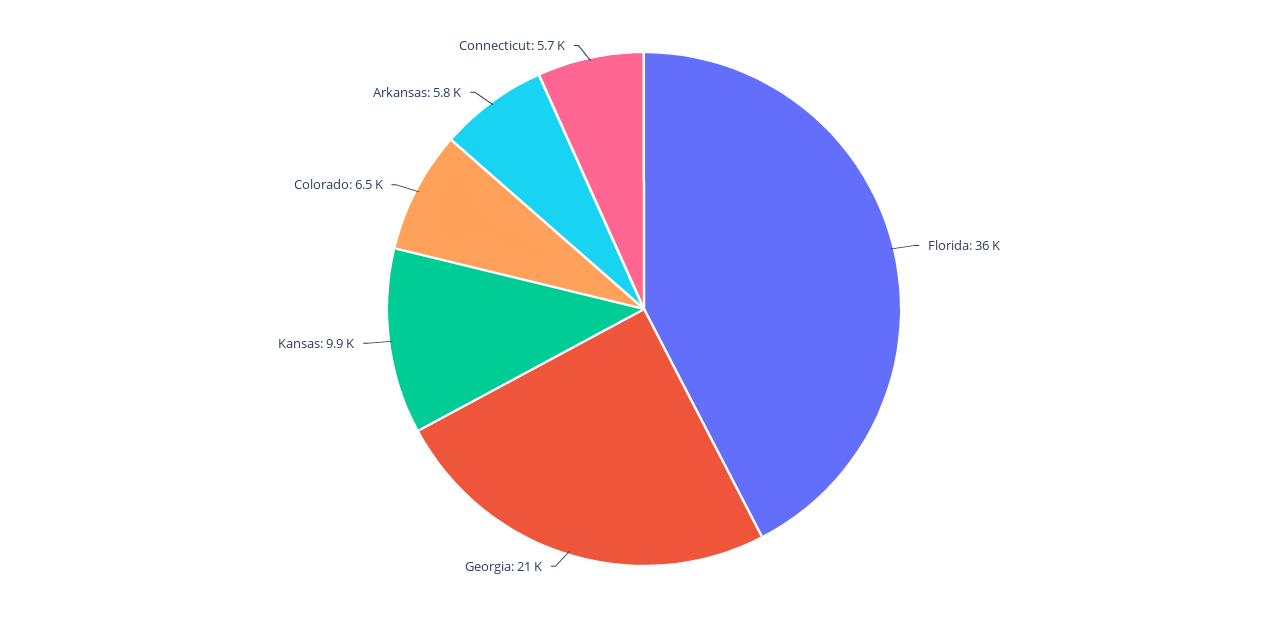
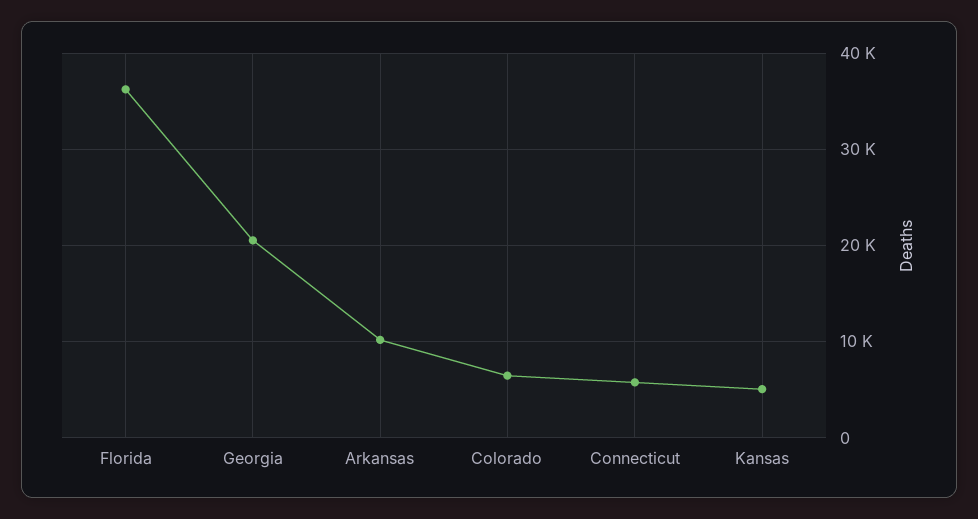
Kansas: 9900 -> 5000
Arkansas: 5800 -> 10000

